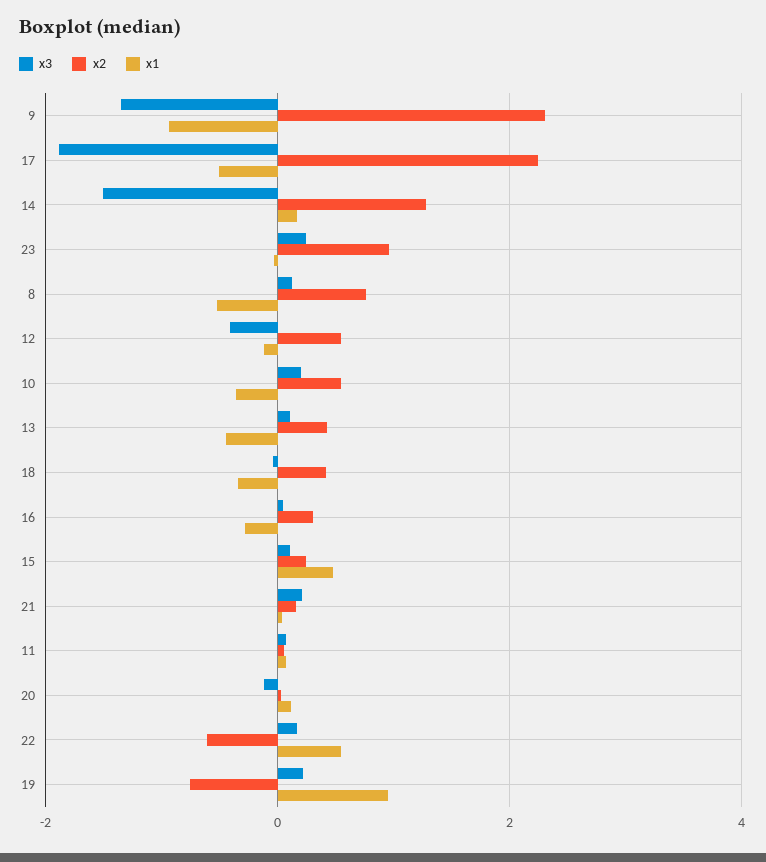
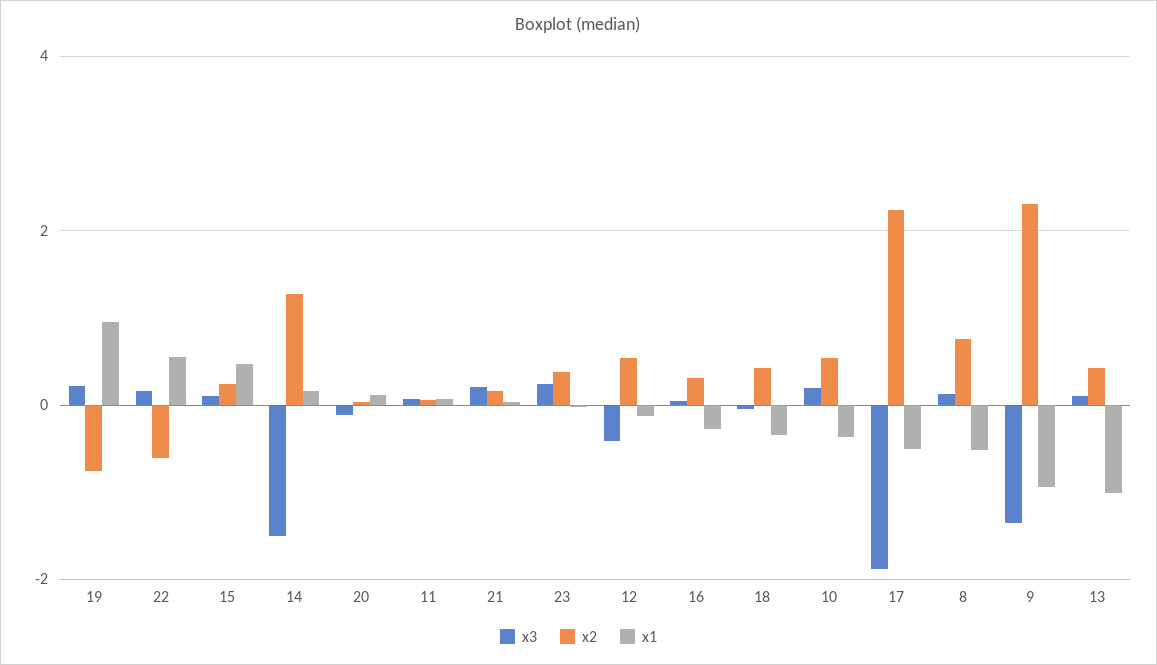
x2, 23: 1 -> 0.4
x1, 13: -0.4 -> -1

